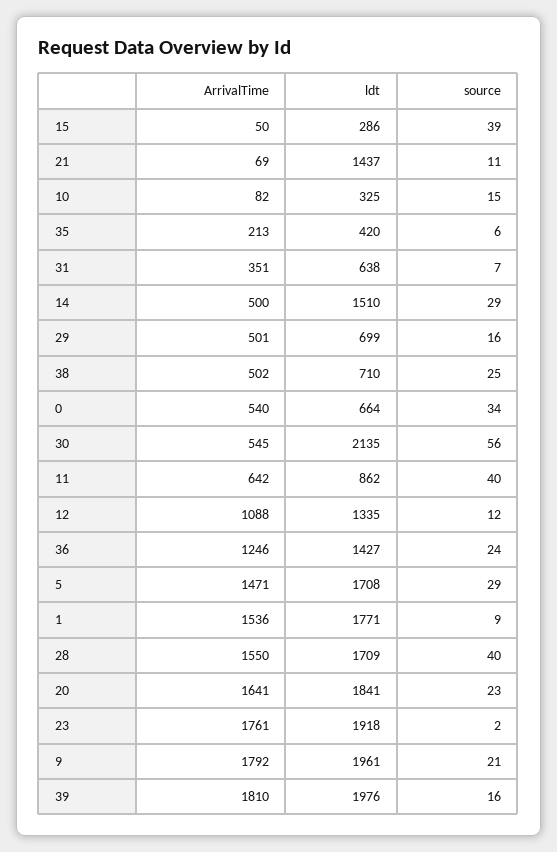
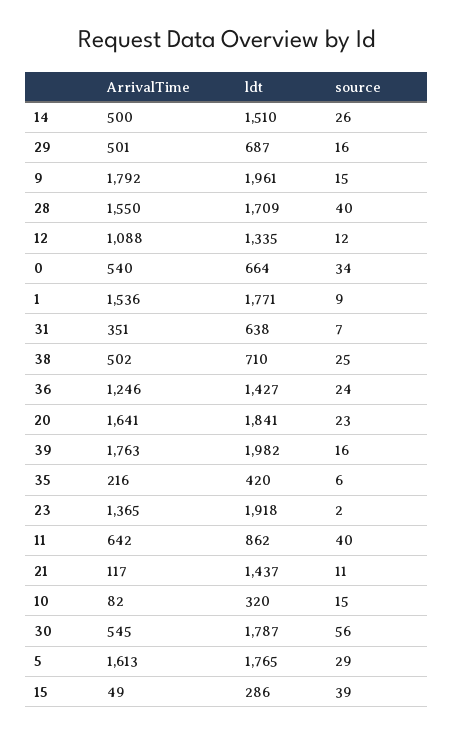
ArrivalTime, 15: 50 -> 49
ArrivalTime, 21: 69 -> 117
ldt, 10: 325 -> 320
ArrivalTime, 35: 213 -> 216
source, 14: 29 -> 26
ldt, 29: 699 -> 687
ldt, 30: 2135 -> 1787
ArrivalTime, 5: 1471 -> 1613
ldt, 5: 1708 -> 1765
ArrivalTime, 23: 1761 -> 1365
source, 9: 21 -> 15
ArrivalTime, 39: 1810 -> 1763
ldt, 39: 1976 -> 1982

